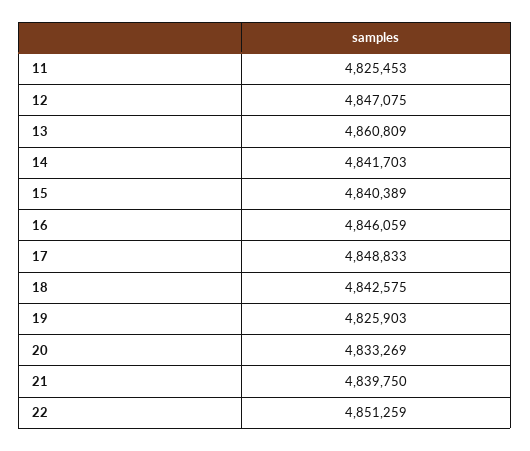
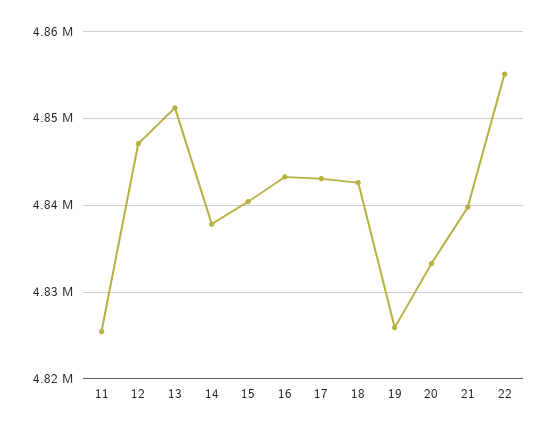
13: 4860809 -> 4851000
14: 4841703 -> 4838000
16: 4846059 -> 4843000
17: 4848833 -> 4843000
22: 4851259 -> 4855000

